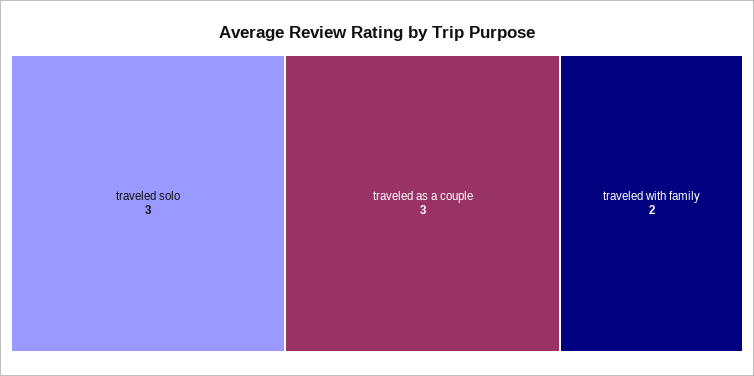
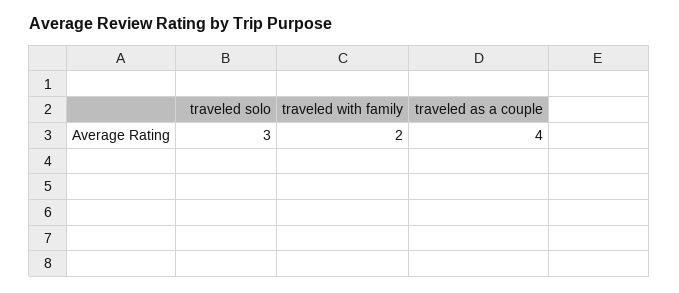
traveled as a couple: 3 -> 4

